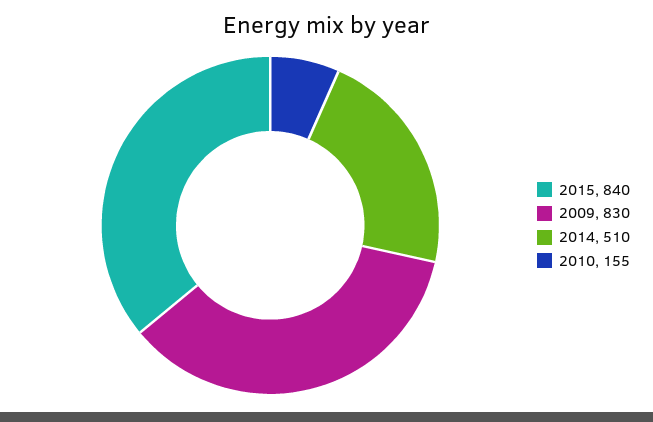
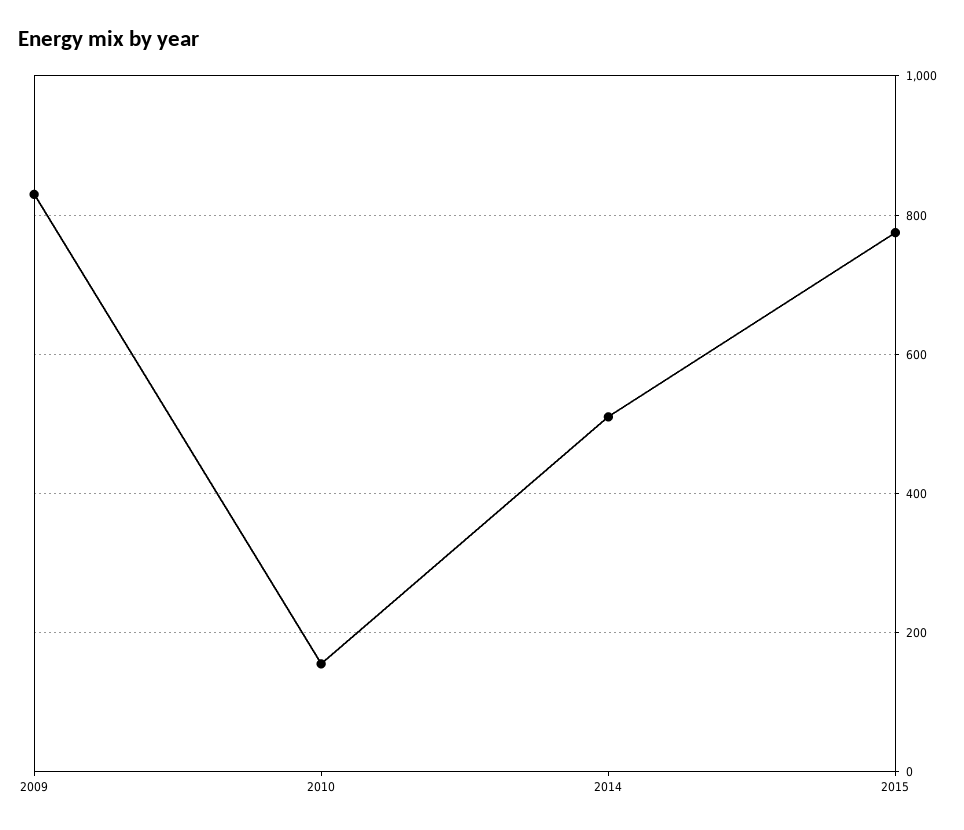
2015: 840 -> 780

